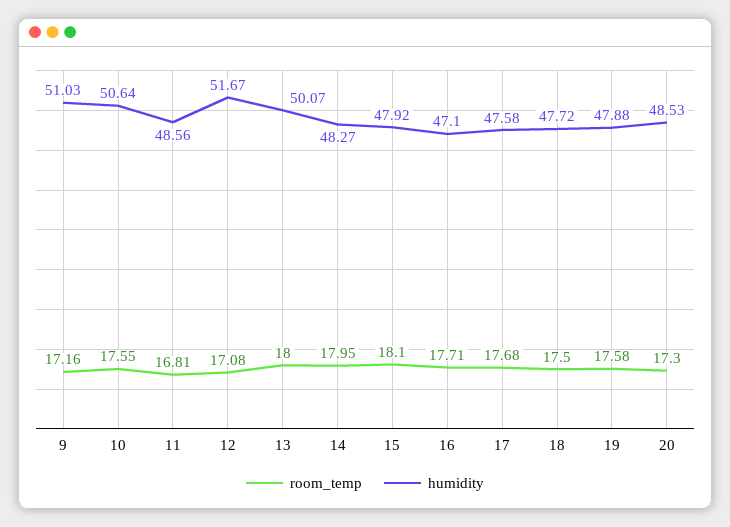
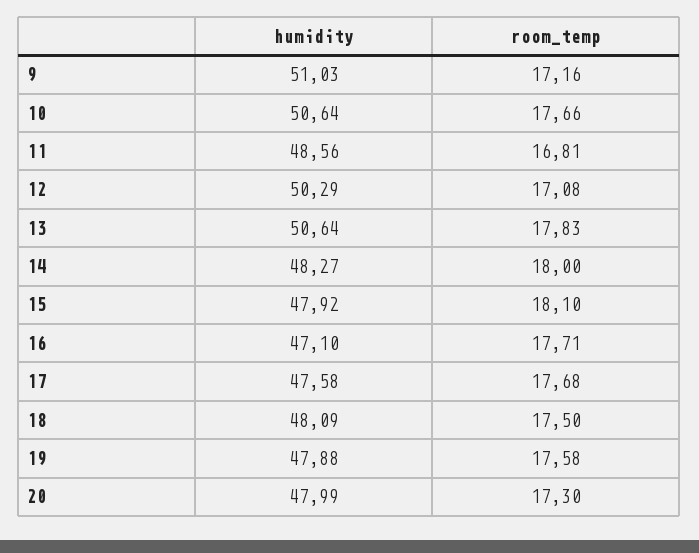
room_temp, 10: 17.55 -> 17.66
humidity, 12: 51.67 -> 50.29
room_temp, 13: 18 -> 17.83
humidity, 13: 50.07 -> 50.64
room_temp, 14: 17.95 -> 18
humidity, 18: 47.72 -> 48.09
humidity, 20: 48.53 -> 47.99

